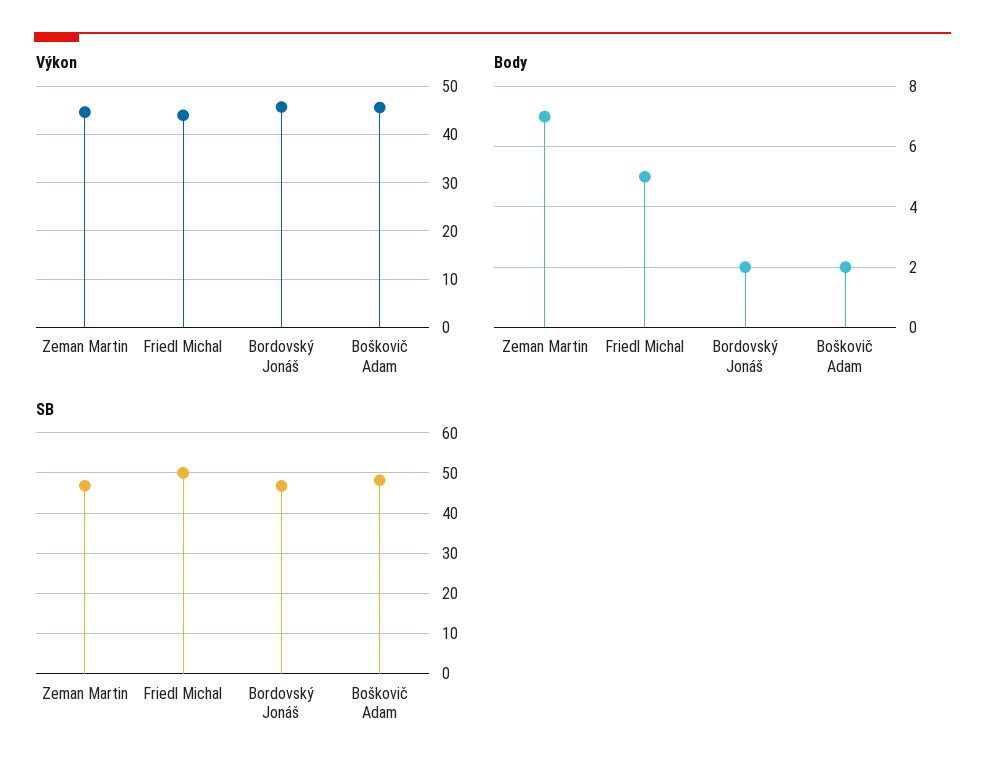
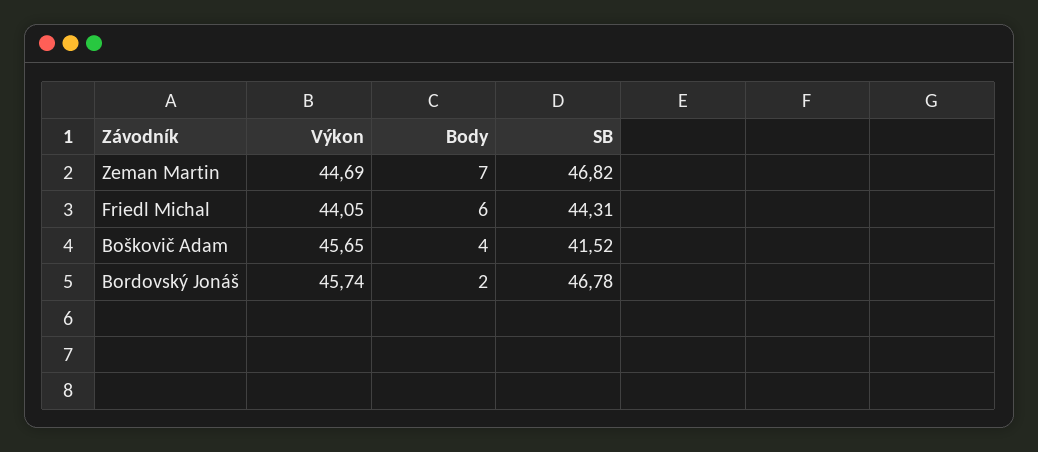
Body, Friedl Michal: 5 -> 6
Body, Boškovič Adam: 2 -> 4
SB, Friedl Michal: 50 -> 44.31
SB, Boškovič Adam: 48 -> 41.52

